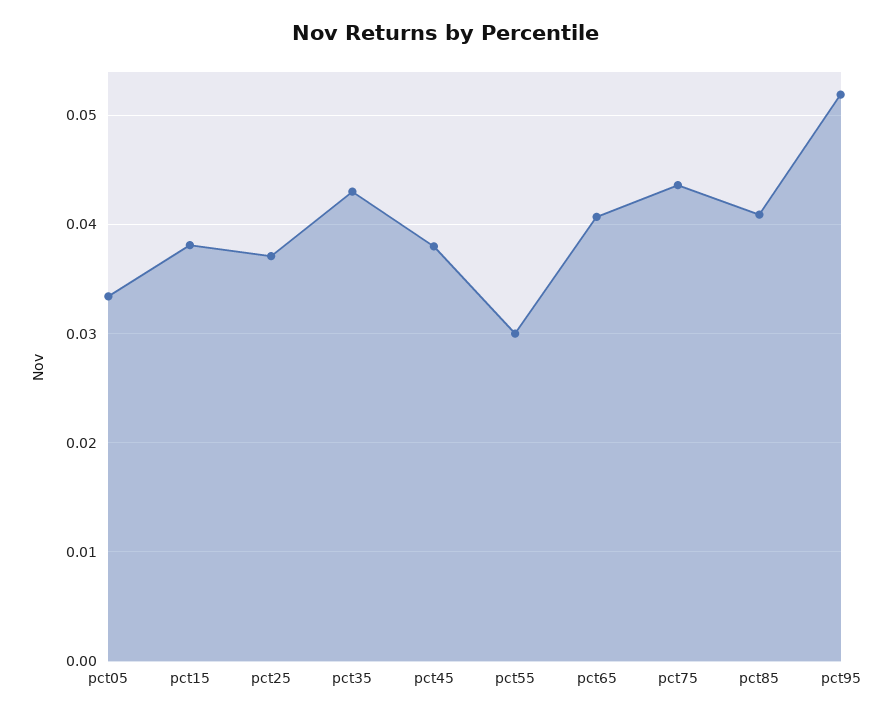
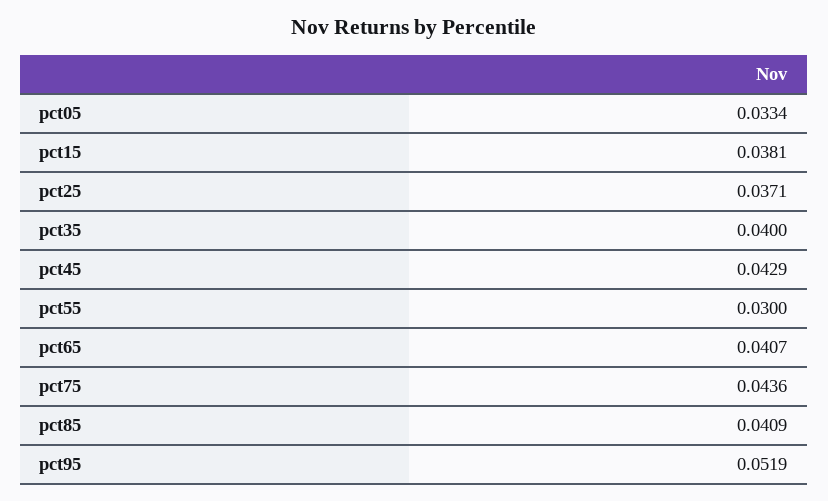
pct35: 0.043 -> 0.04
pct45: 0.038 -> 0.0429

